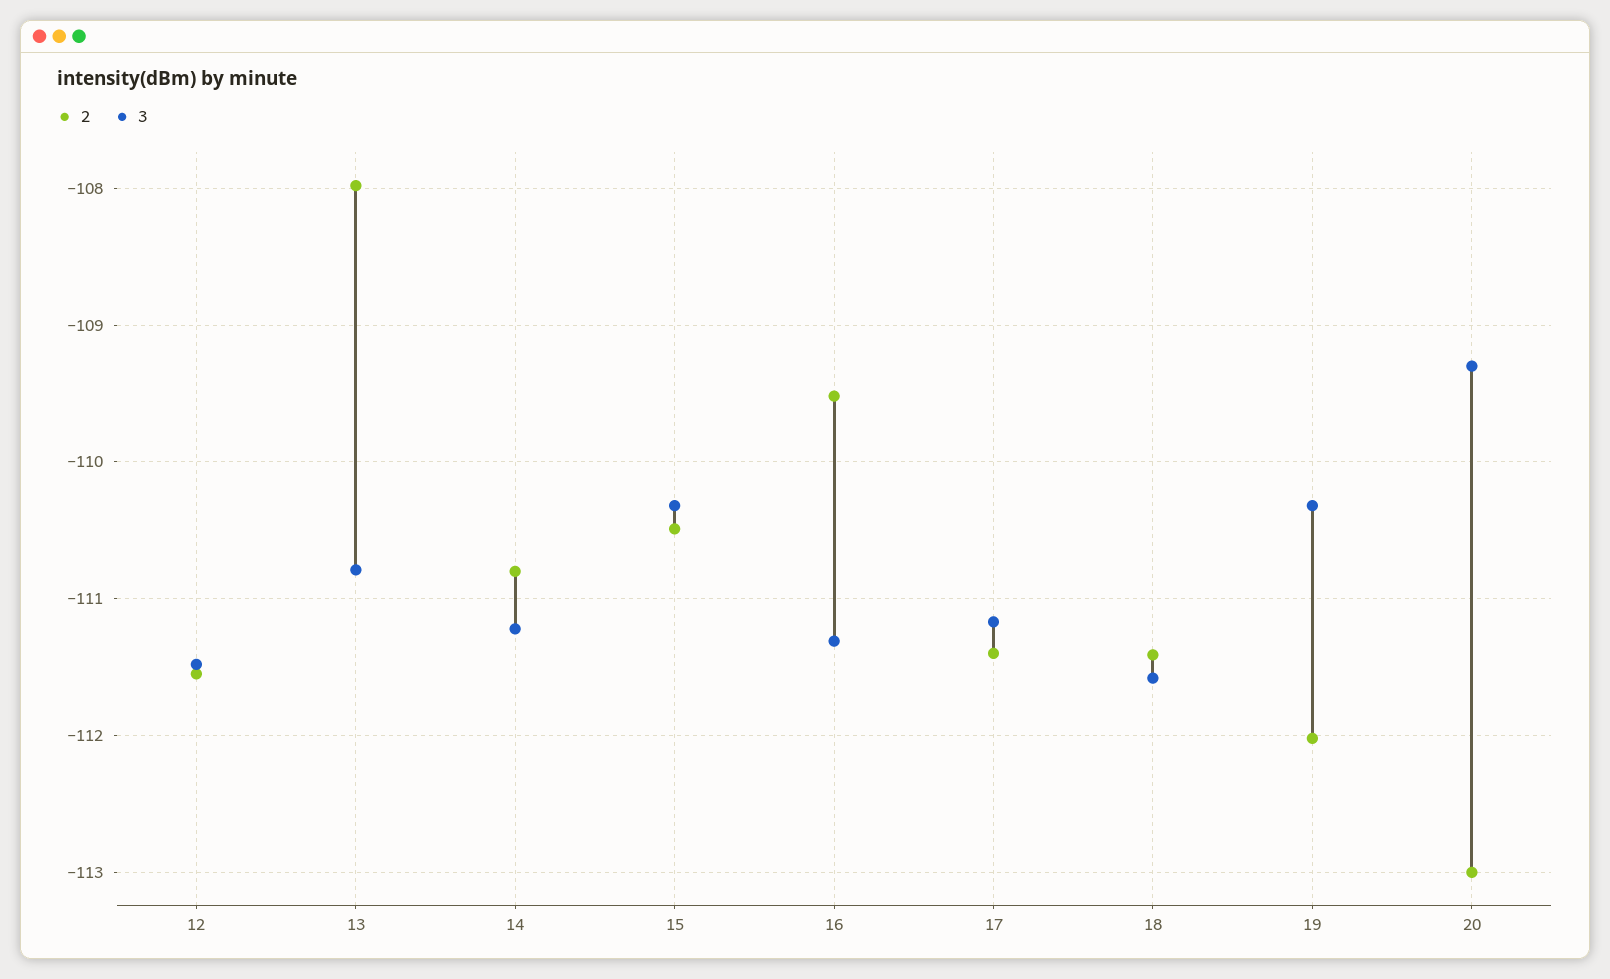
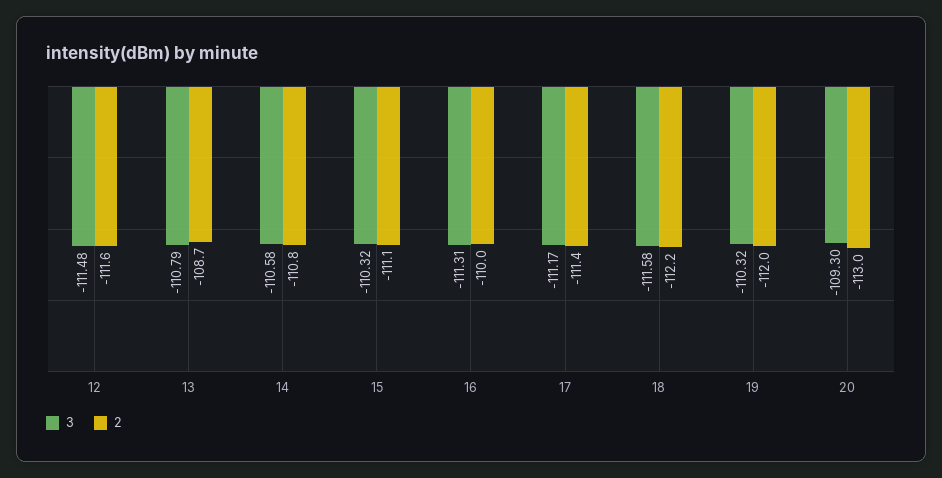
2, 13: -108 -> -108.7
3, 14: -111.2 -> -110.58
2, 15: -110.5 -> -111.1
2, 16: -109.5 -> -110
2, 18: -111.4 -> -112.2

